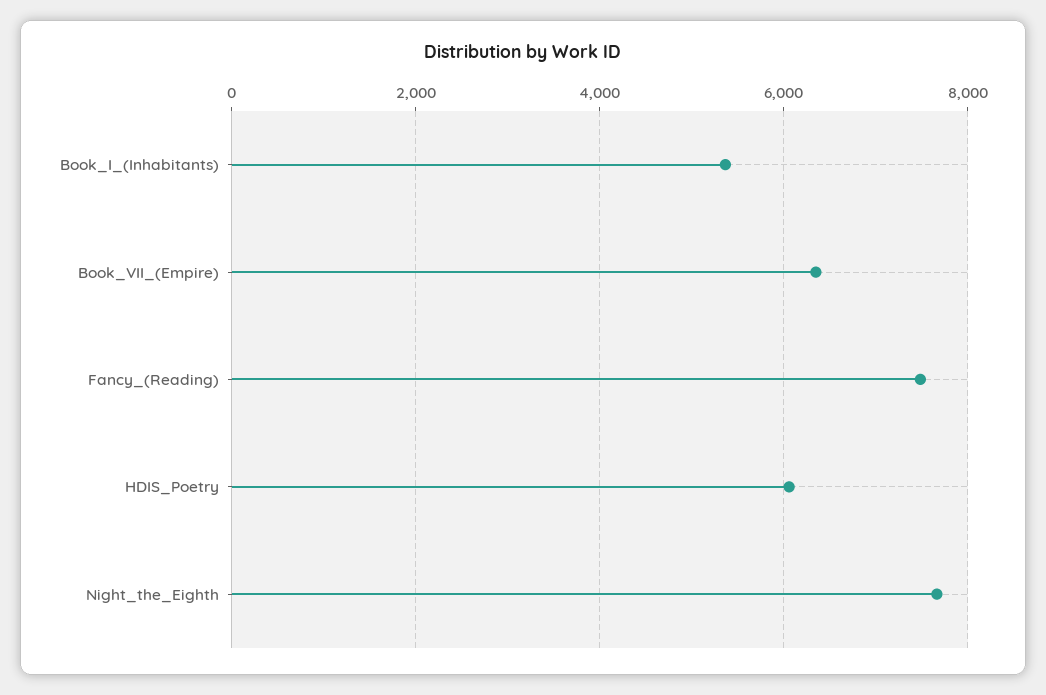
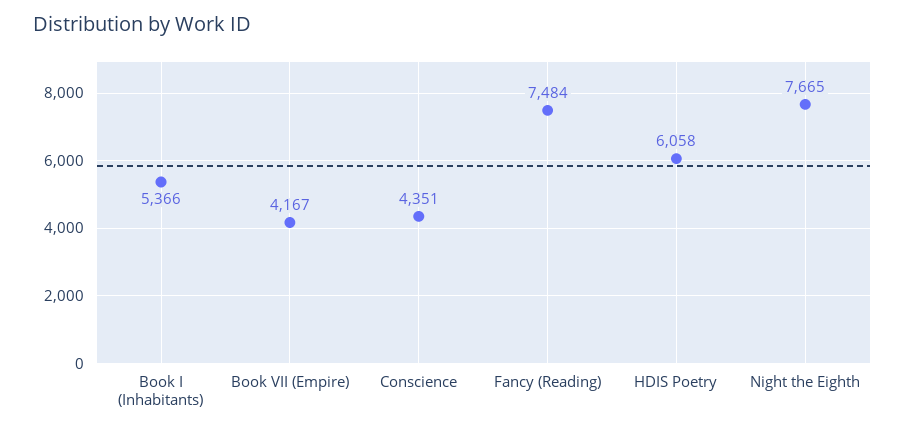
Book_VII_(Empire): 6400 -> 4167
Conscience: none -> 4351

